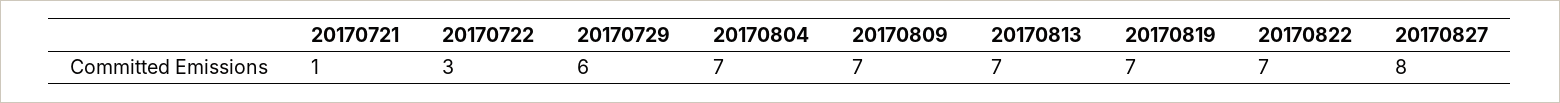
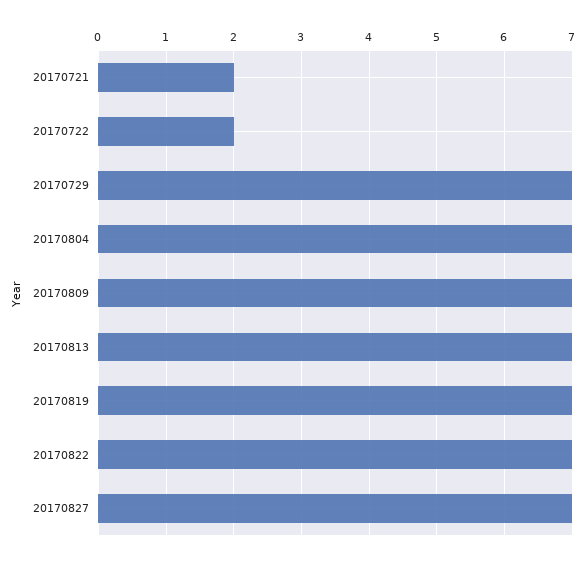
20170721: 1 -> 2
20170722: 3 -> 2
20170729: 6 -> 7
20170827: 8 -> 7

